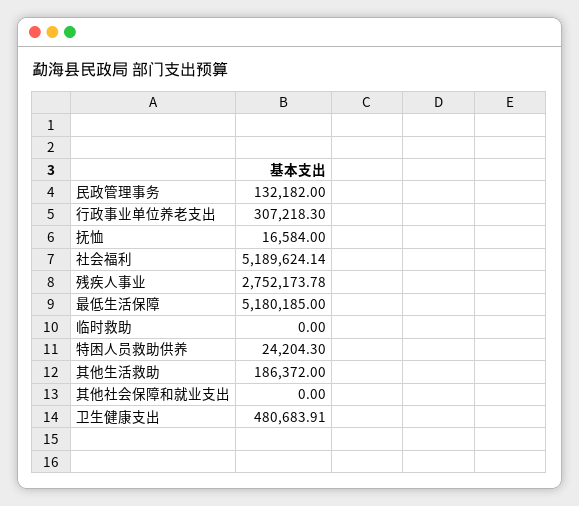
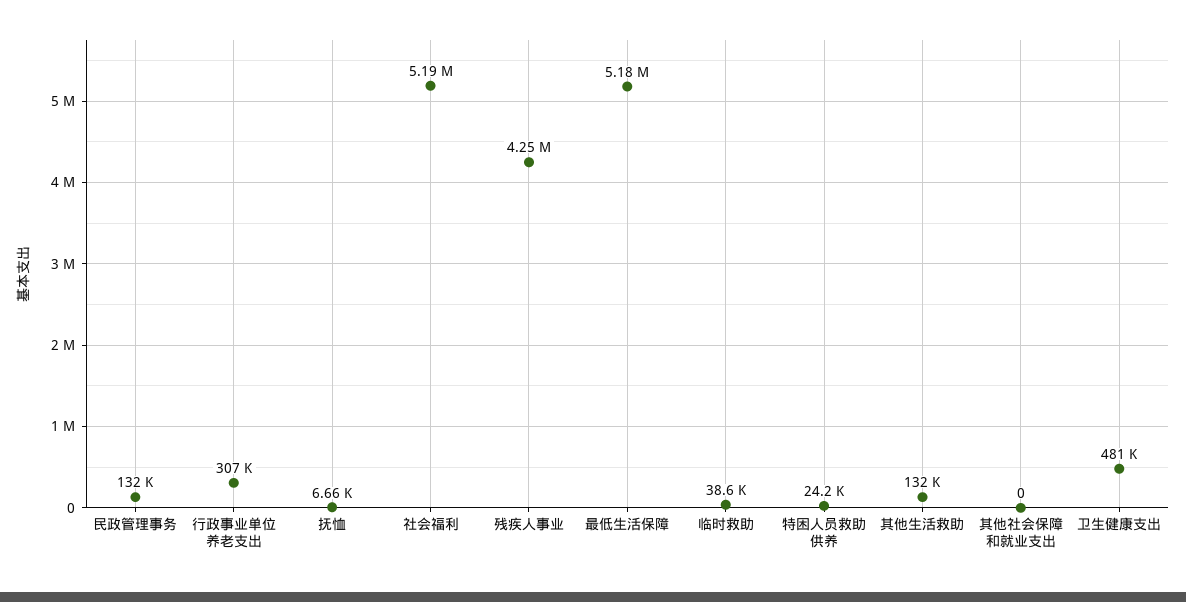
抚恤: 16584 -> 6660
残疾人事业: 2752173.78 -> 4250000
临时救助: 0 -> 38600
其他生活救助: 186372 -> 132000

